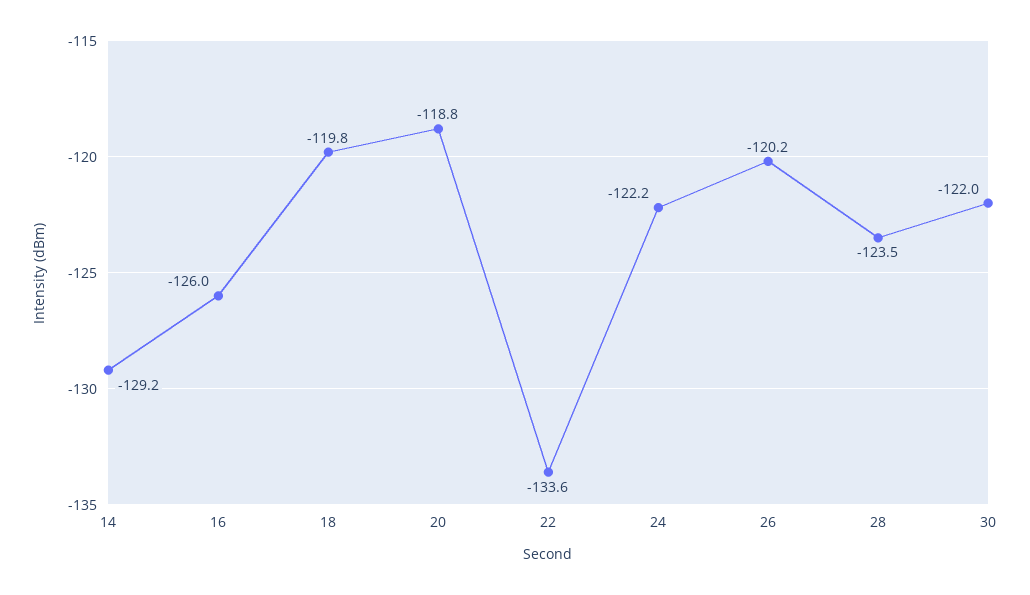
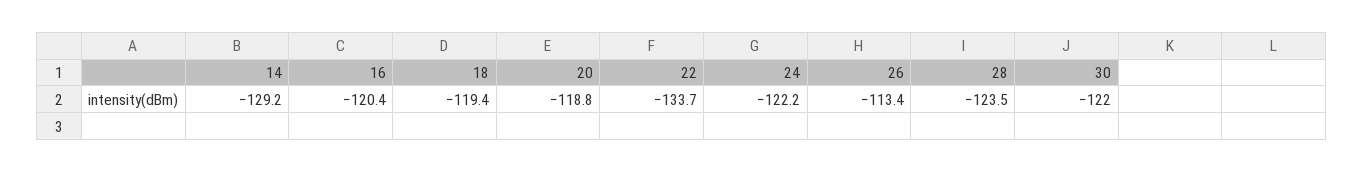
16: -126 -> -120.4
18: -119.8 -> -119.4
22: -133.6 -> -133.7
26: -120.2 -> -113.4

